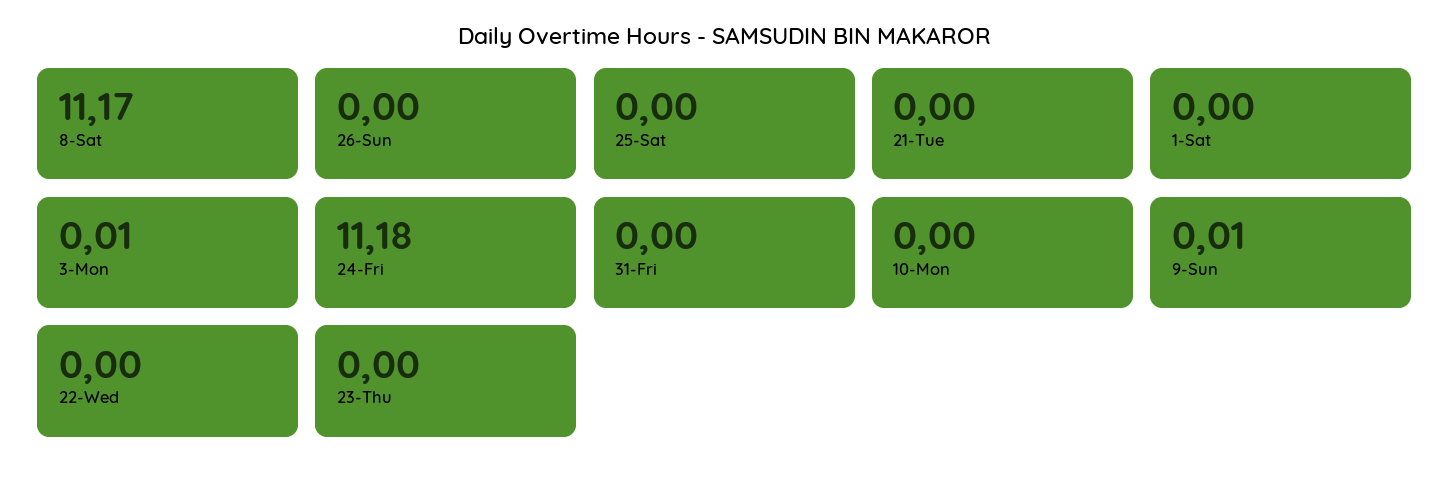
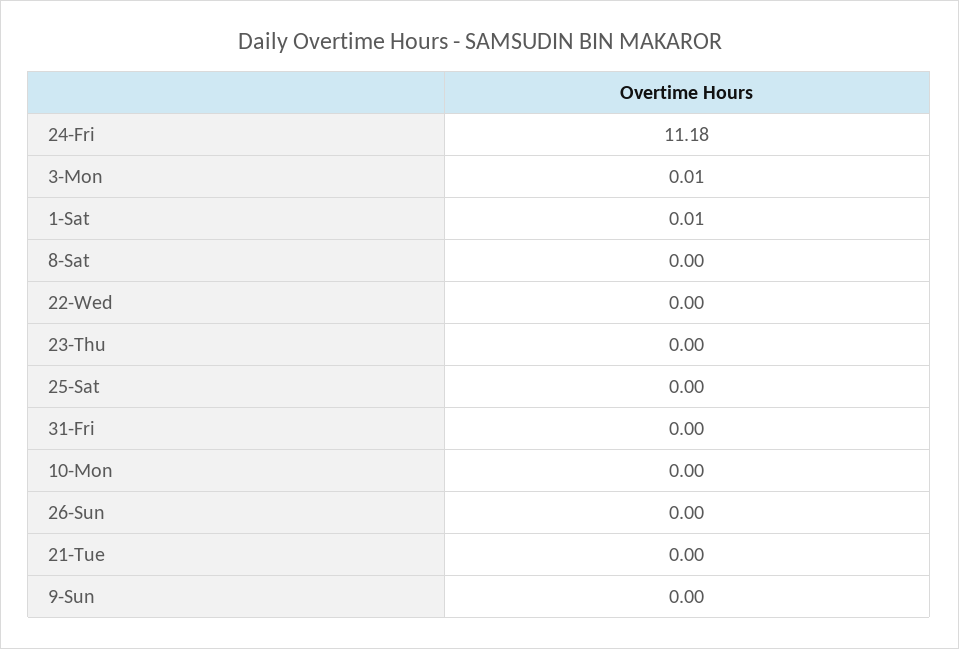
8-Sat: 11.17 -> 0
1-Sat: 0 -> 0.01
9-Sun: 0.01 -> 0

